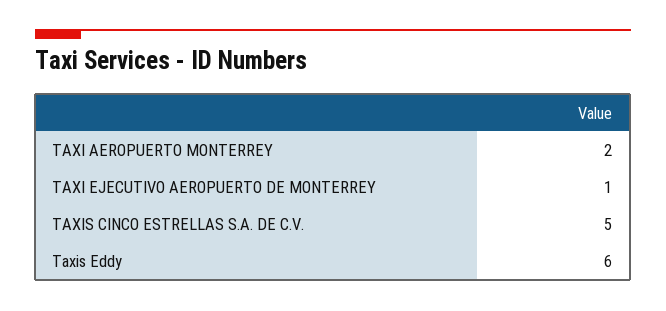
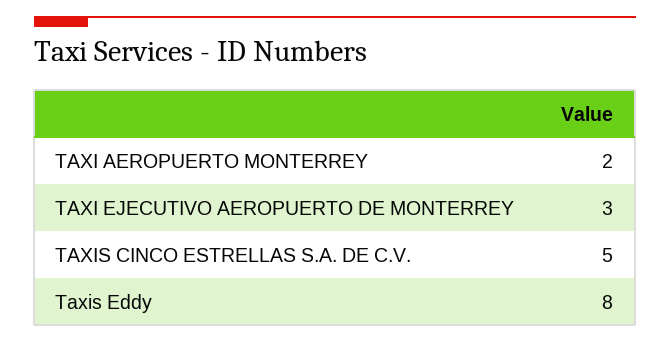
TAXI EJECUTIVO AEROPUERTO DE MONTERREY: 1 -> 3
Taxis Eddy: 6 -> 8

